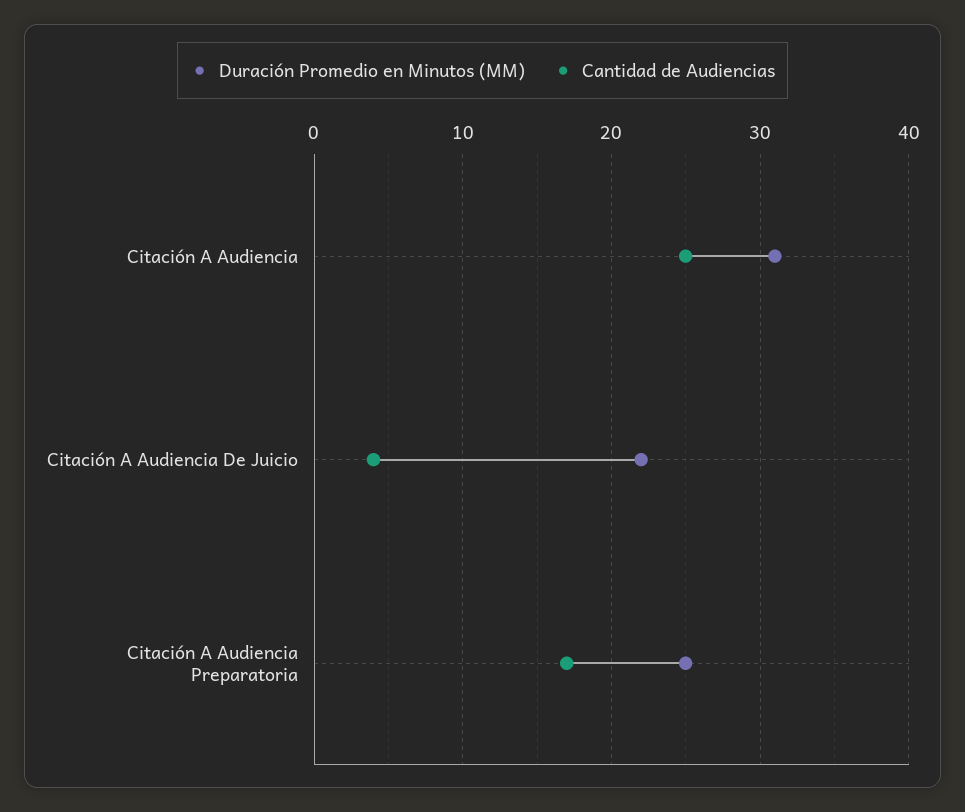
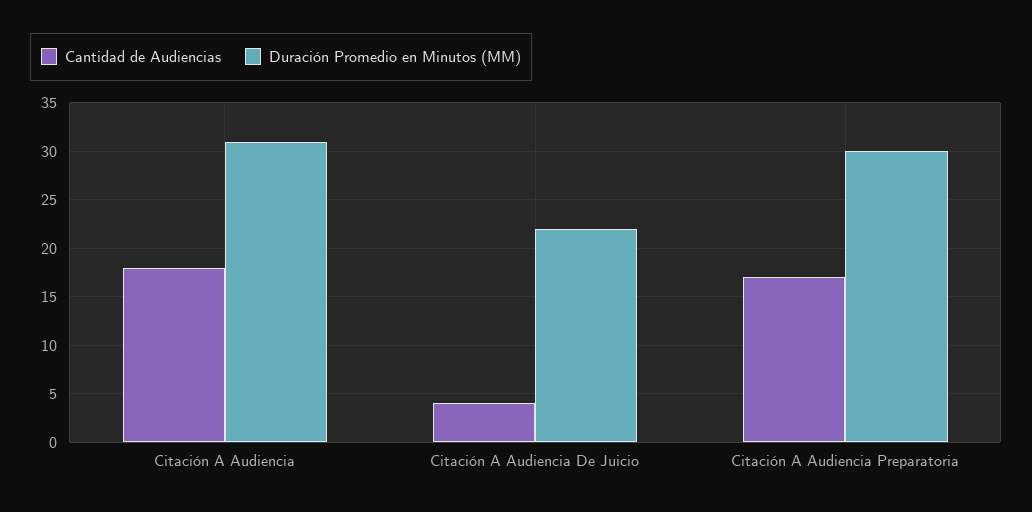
Cantidad de Audiencias, Citación A Audiencia: 25 -> 18
Duración Promedio en Minutos (MM), Citación A Audiencia Preparatoria: 25 -> 30

